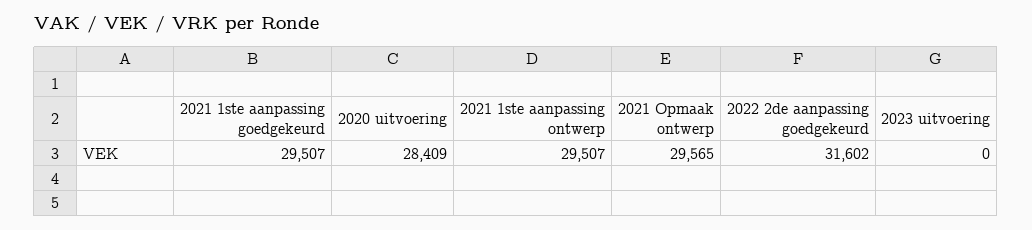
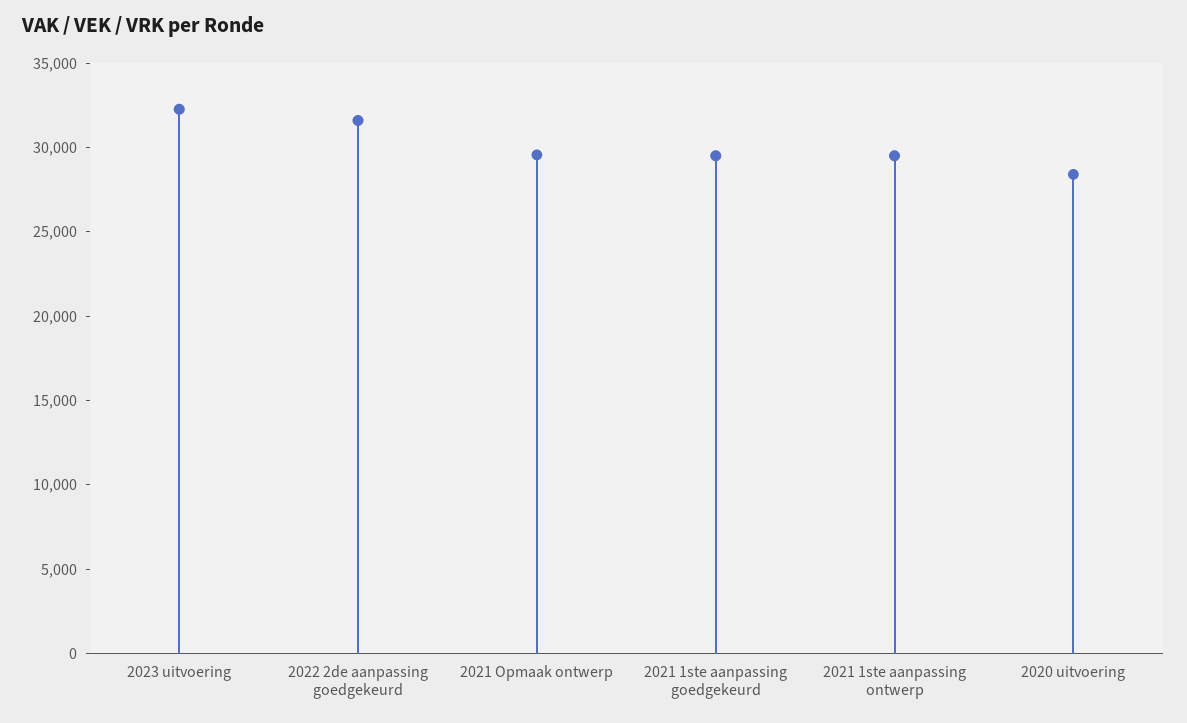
2023 uitvoering: 0 -> 32000

